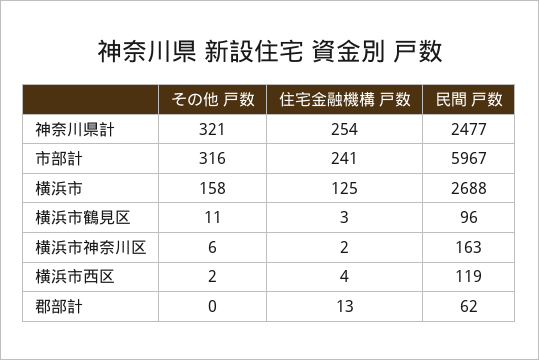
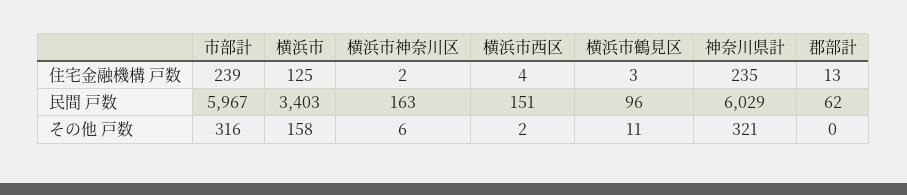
住宅金融機構 戸数, 神奈川県計: 254 -> 235
民間 戸数, 神奈川県計: 2477 -> 6029
住宅金融機構 戸数, 市部計: 241 -> 239
民間 戸数, 横浜市: 2688 -> 3403
民間 戸数, 横浜市西区: 119 -> 151

